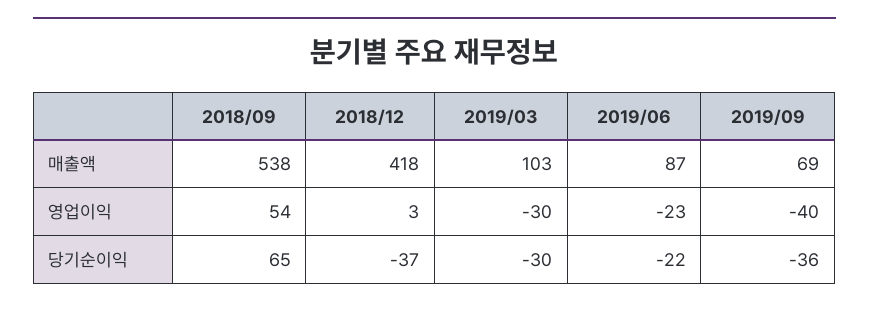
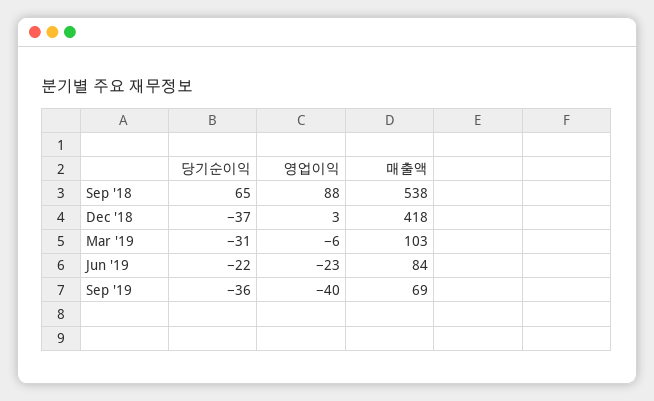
2019/06, 매출액: 87 -> 84
2018/09, 영업이익: 54 -> 88
2019/03, 영업이익: -30 -> -6
2019/03, 당기순이익: -30 -> -31

